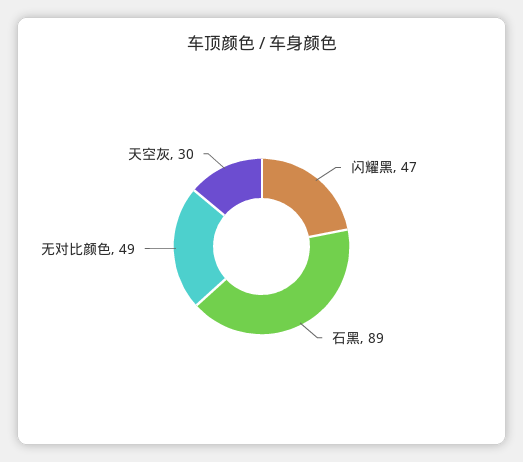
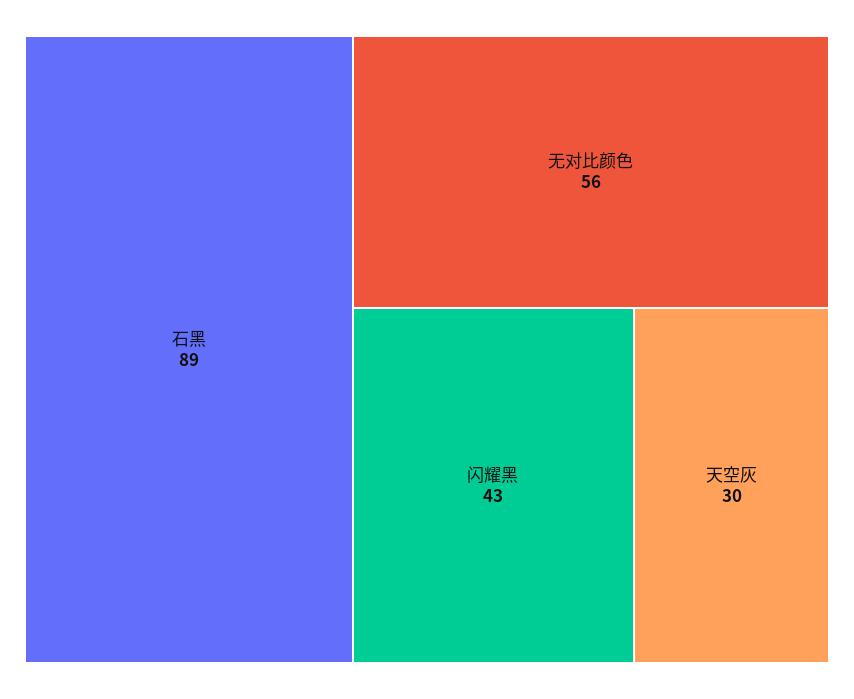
闪耀黑: 47 -> 43
无对比颜色: 49 -> 56

